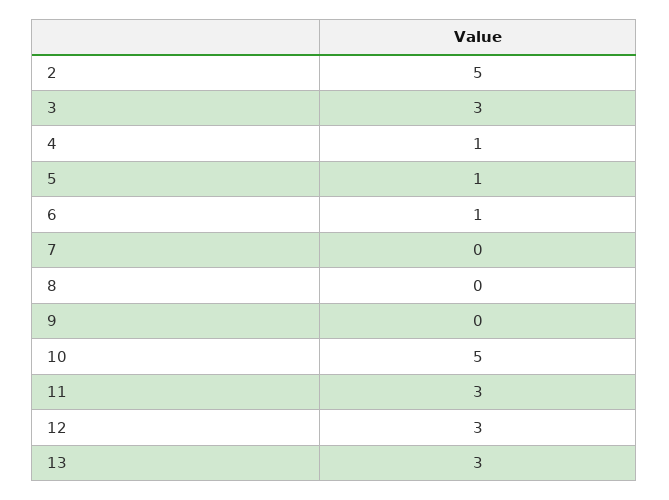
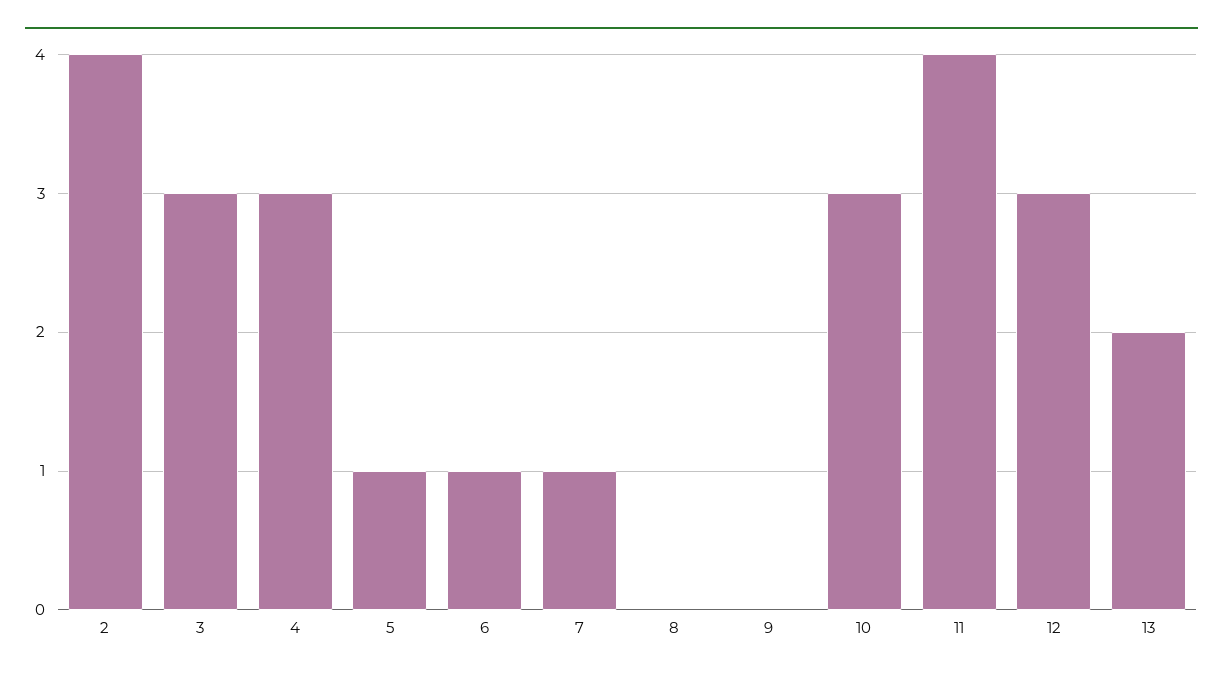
2: 5 -> 4
4: 1 -> 3
7: 0 -> 1
10: 5 -> 3
11: 3 -> 4
13: 3 -> 2

